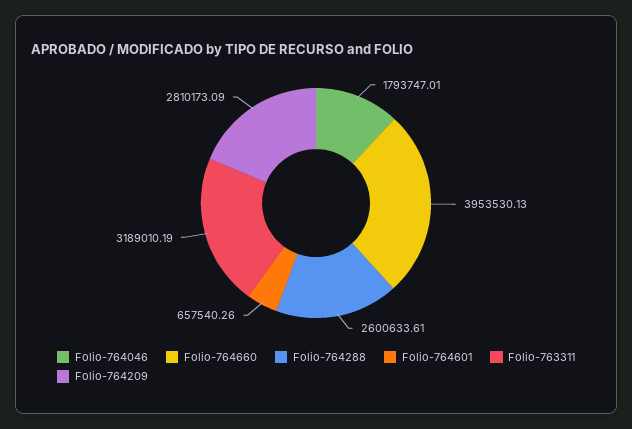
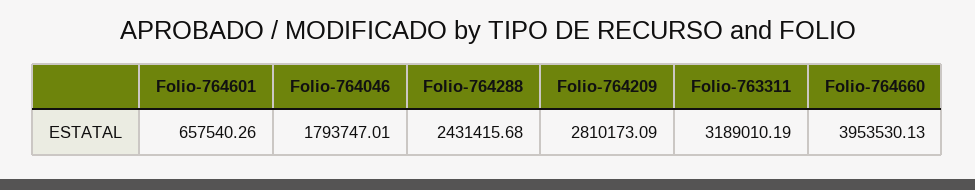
Folio-764288: 2600633.61 -> 2431415.68

